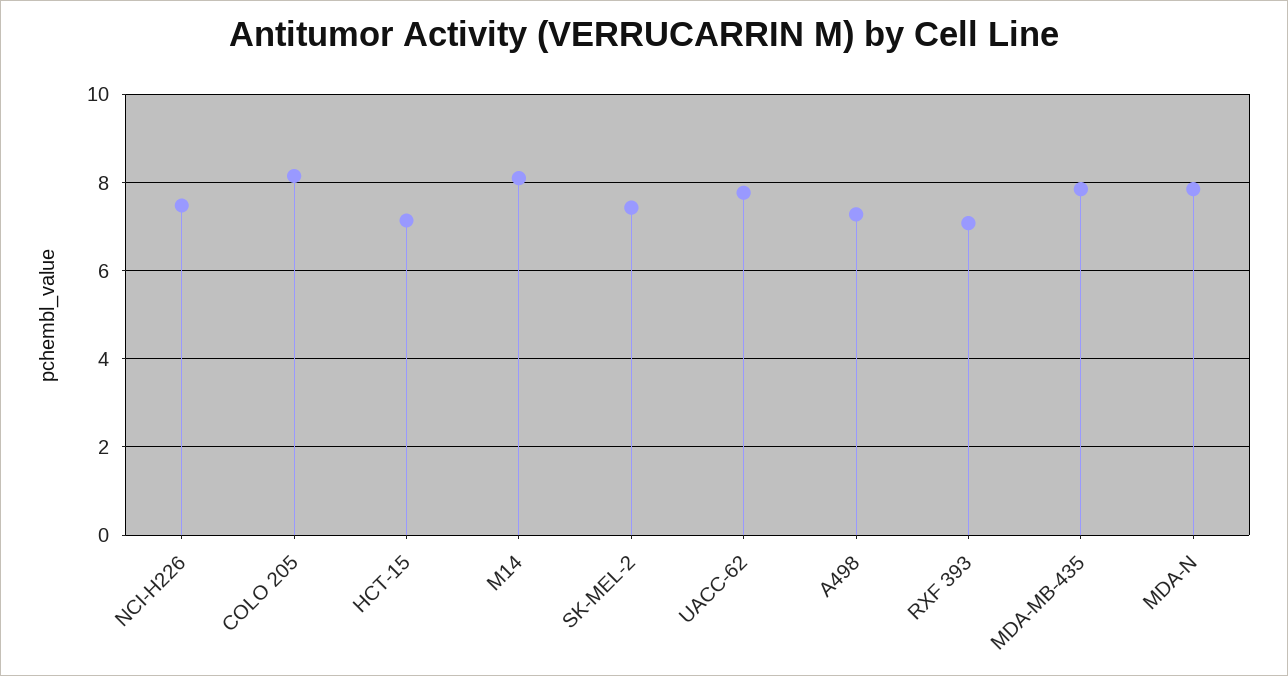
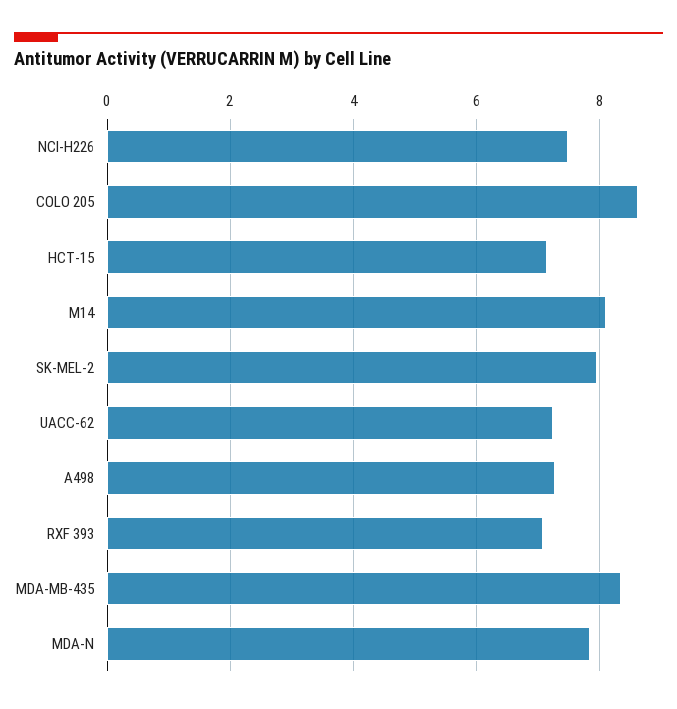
COLO 205: 8.2 -> 8.6
SK-MEL-2: 7.4 -> 8
UACC-62: 7.8 -> 7.2
MDA-MB-435: 7.8 -> 8.4

